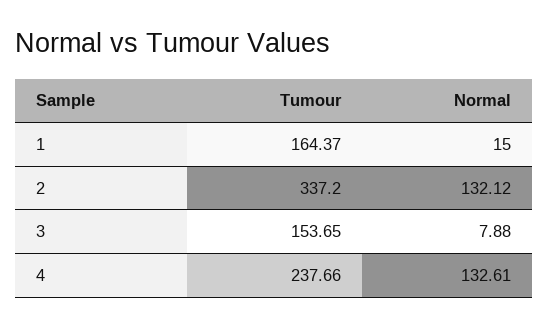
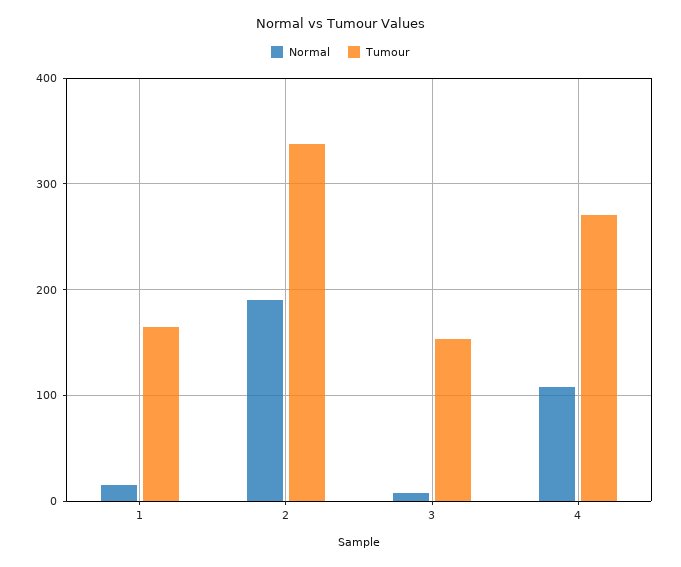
Normal, 2: 132.12 -> 190
Tumour, 4: 237.66 -> 270
Normal, 4: 132.61 -> 110

